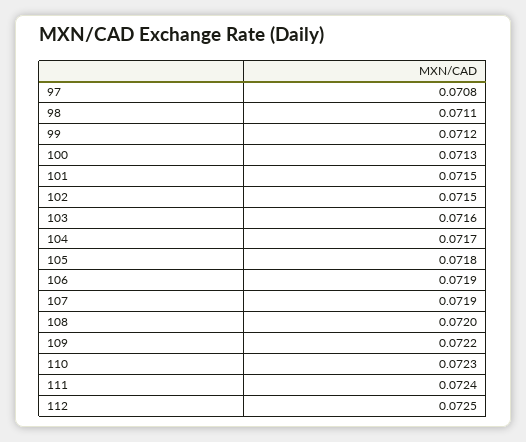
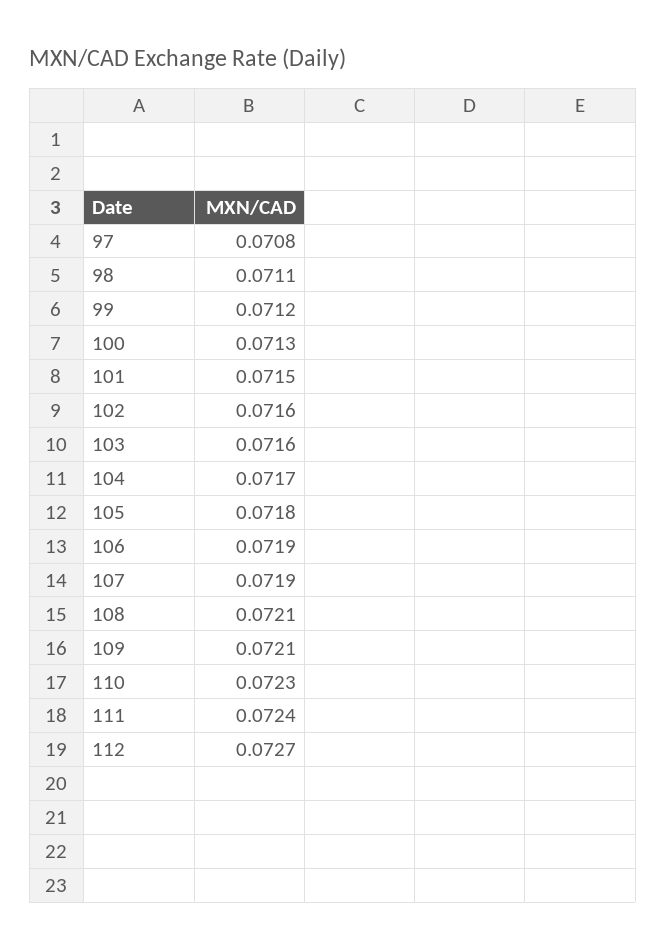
102: 0.0715 -> 0.0716
108: 0.072 -> 0.0721
109: 0.0722 -> 0.0721
112: 0.0725 -> 0.0727

